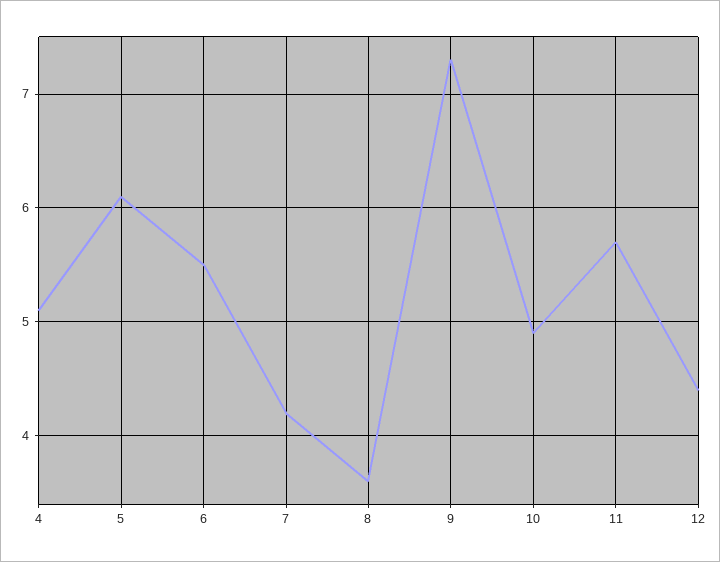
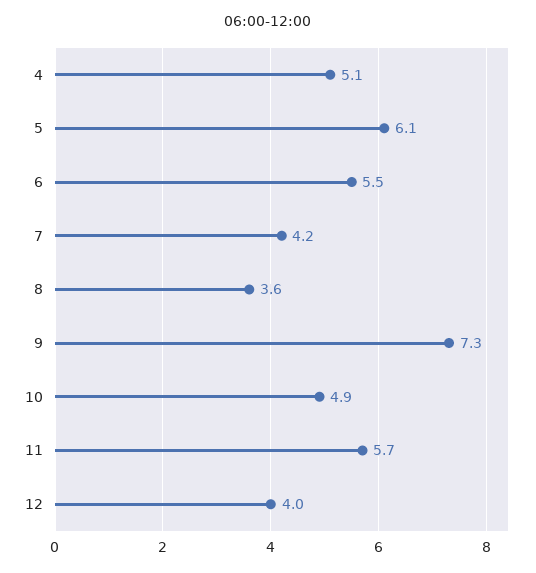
12: 4.4 -> 4

